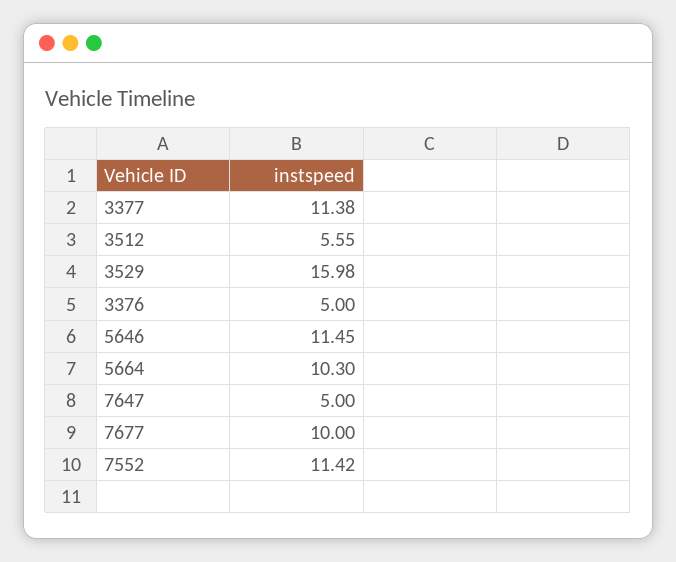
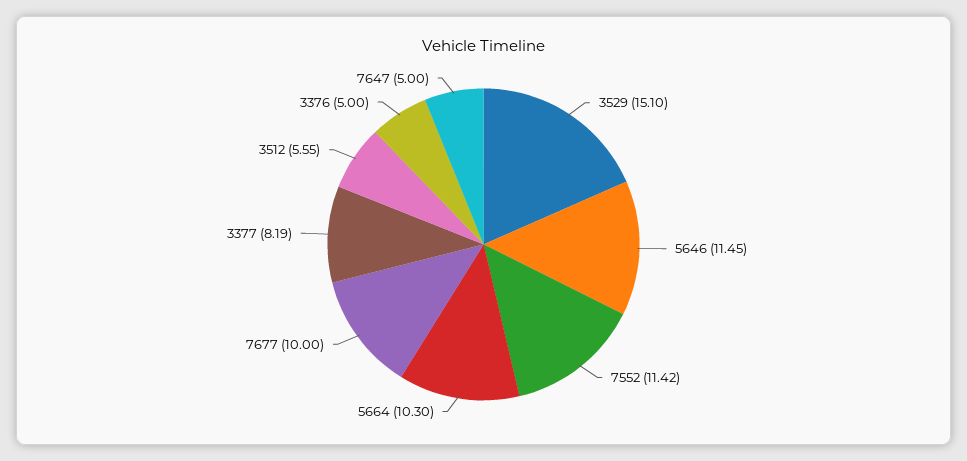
3377: 11.38 -> 8.19
3529: 15.98 -> 15.1

